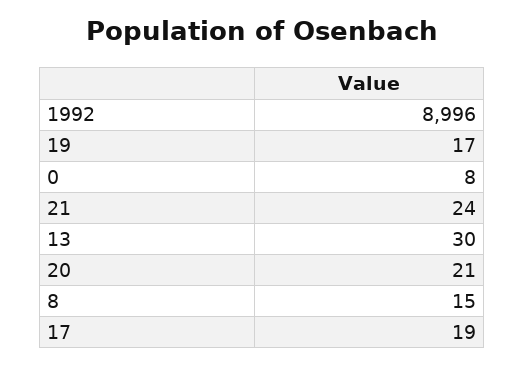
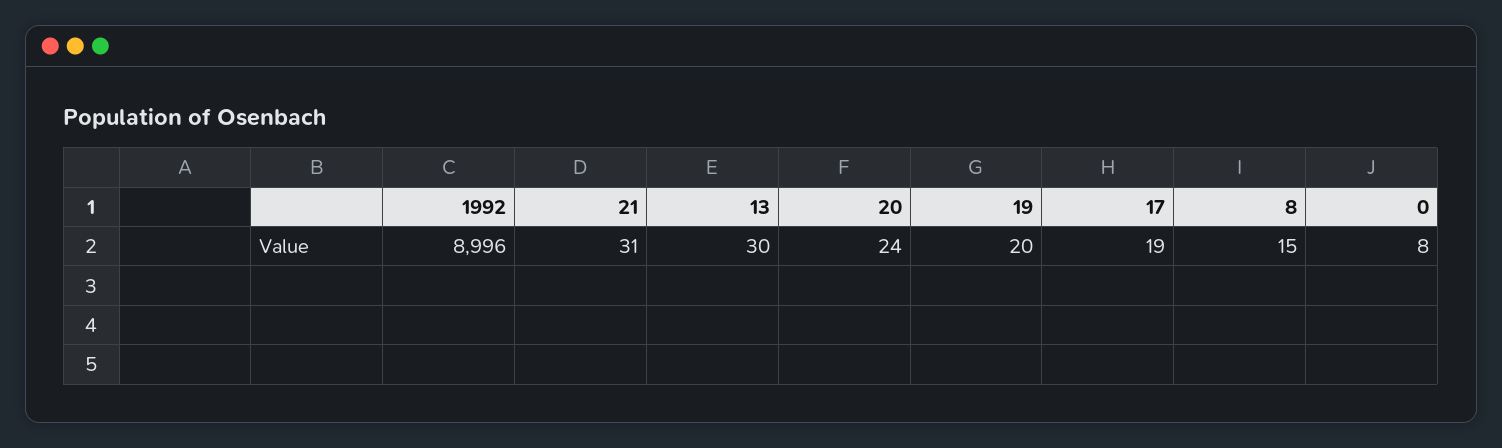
19: 17 -> 20
21: 24 -> 31
20: 21 -> 24

